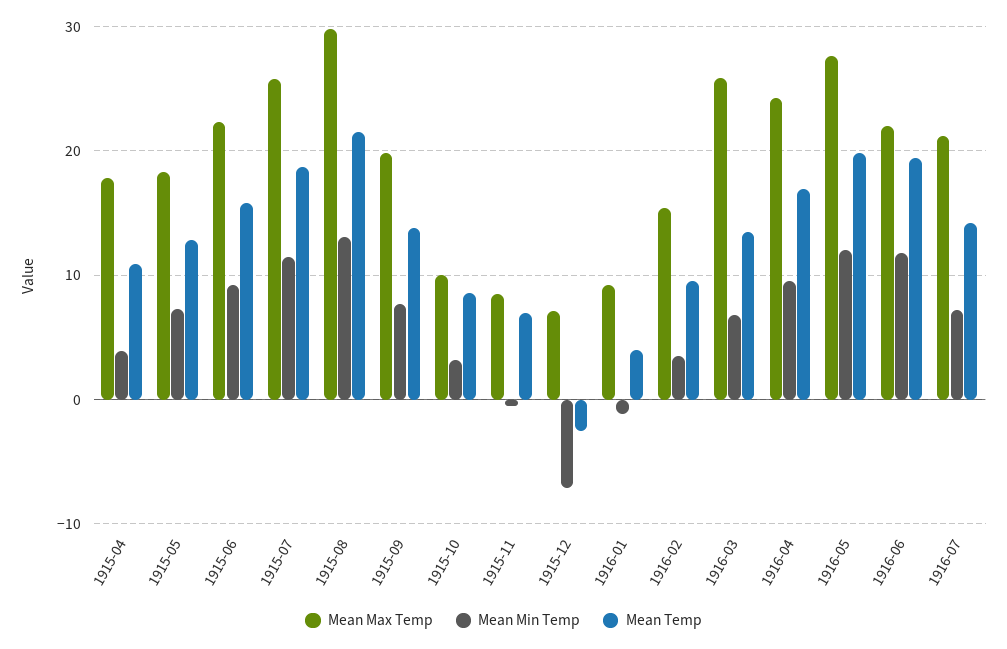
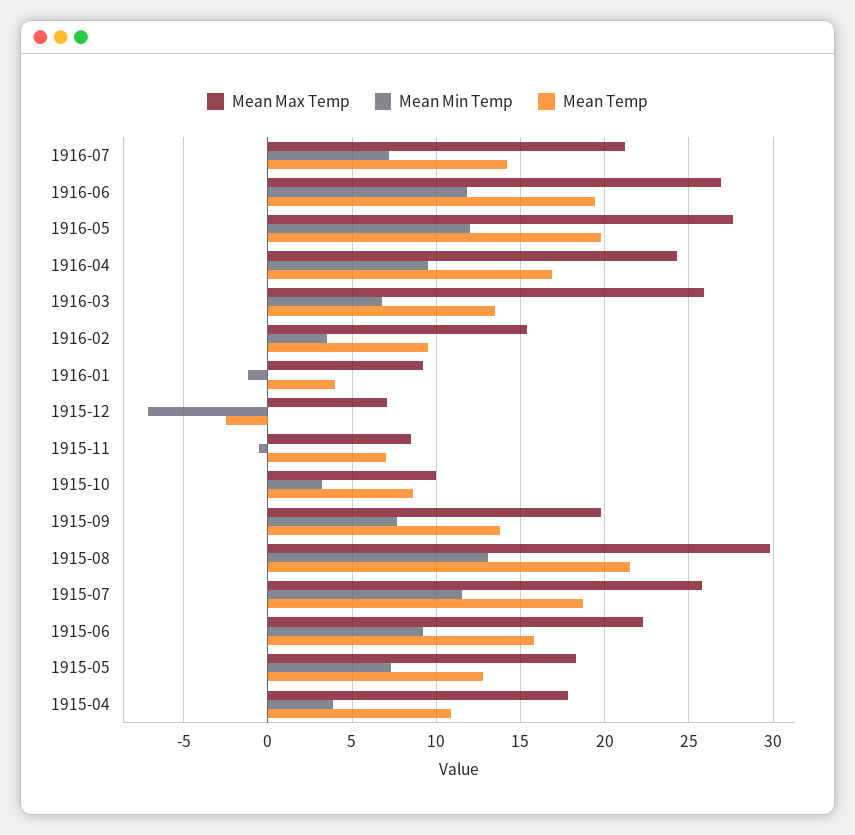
Mean Max Temp, 1916-06: 22 -> 27

